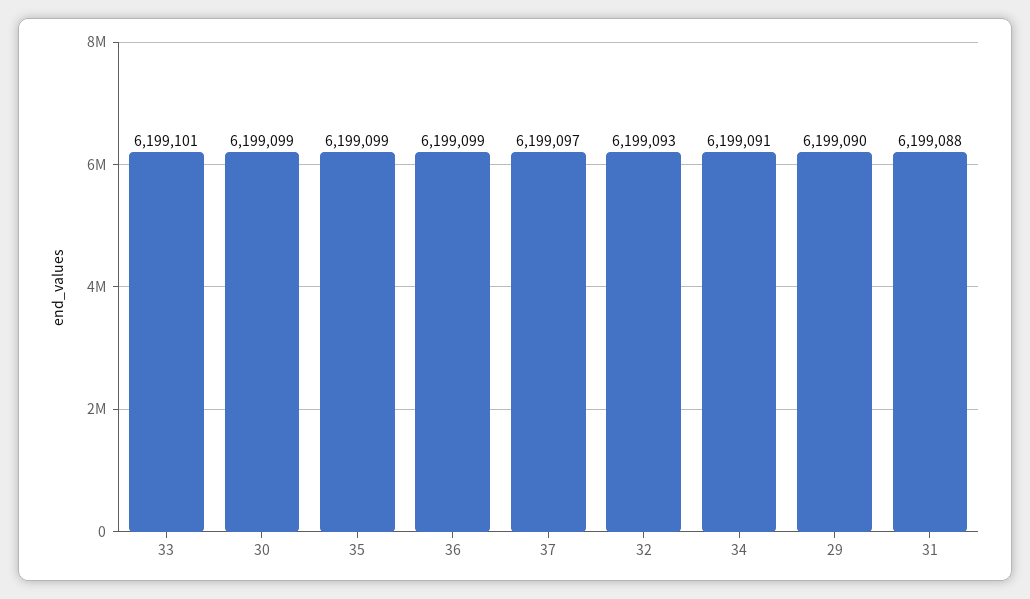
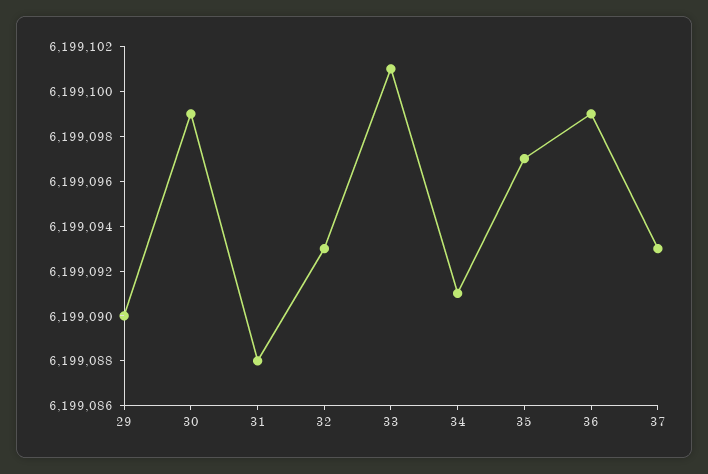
35: 6199099 -> 6199097
37: 6199097 -> 6199093

